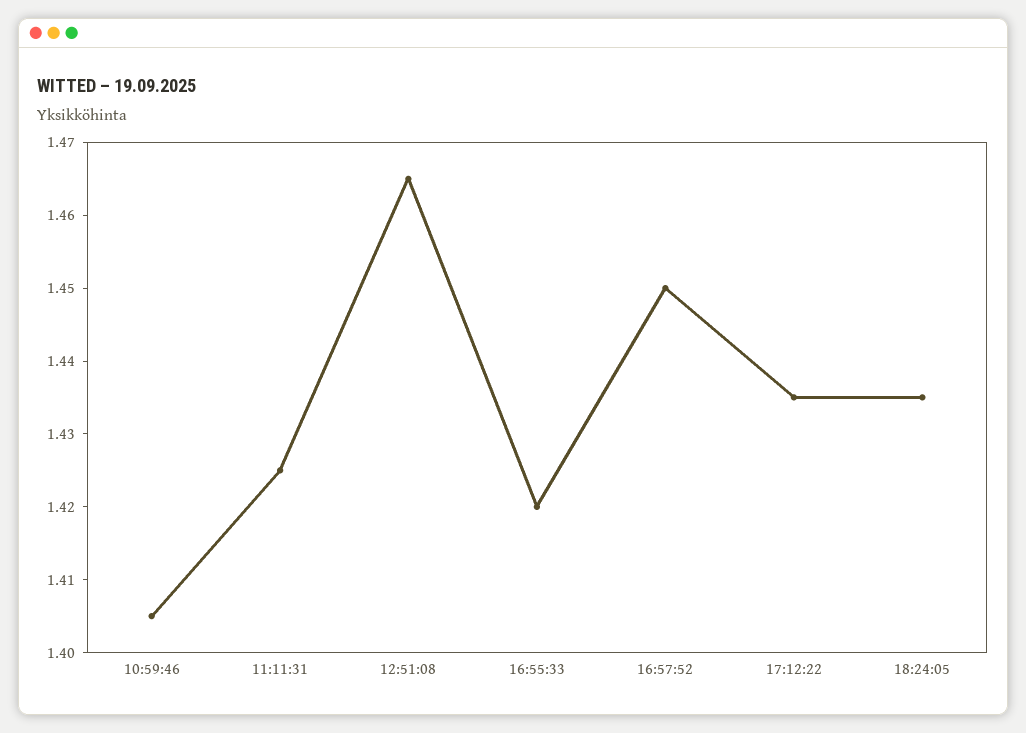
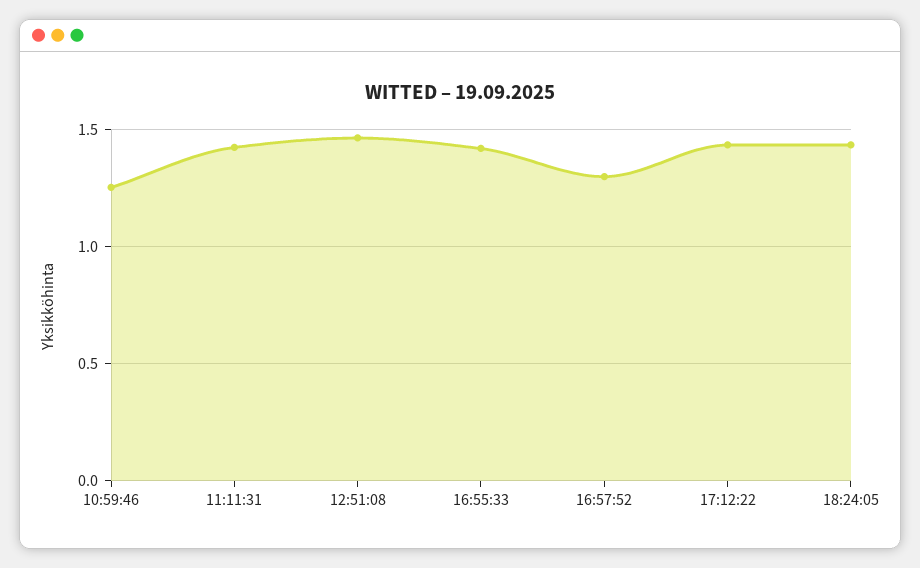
10:59:46: 1.405 -> 1.25
16:57:52: 1.45 -> 1.3

